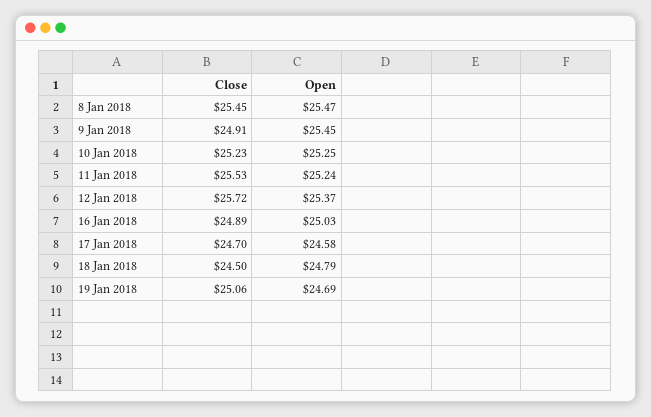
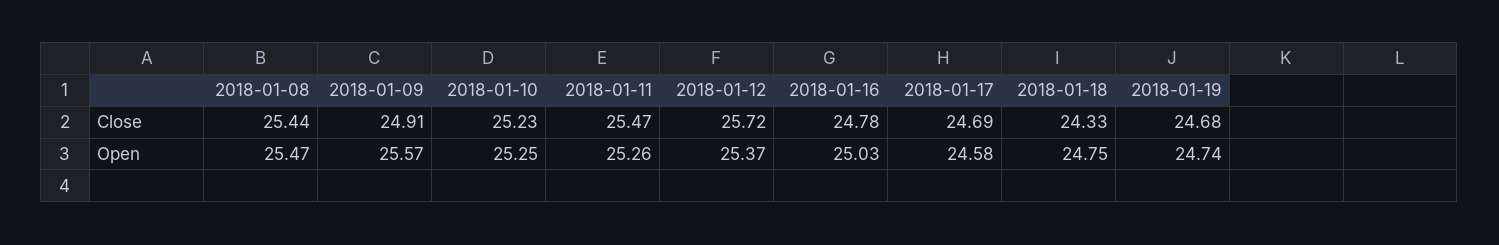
Close, 8 Jan 2018: 25.45 -> 25.44
Open, 9 Jan 2018: 25.45 -> 25.57
Close, 11 Jan 2018: 25.53 -> 25.47
Open, 11 Jan 2018: 25.24 -> 25.26
Close, 16 Jan 2018: 24.89 -> 24.78
Close, 17 Jan 2018: 24.7 -> 24.69
Close, 18 Jan 2018: 24.5 -> 24.33
Open, 18 Jan 2018: 24.79 -> 24.75
Close, 19 Jan 2018: 25.06 -> 24.68
Open, 19 Jan 2018: 24.69 -> 24.74

